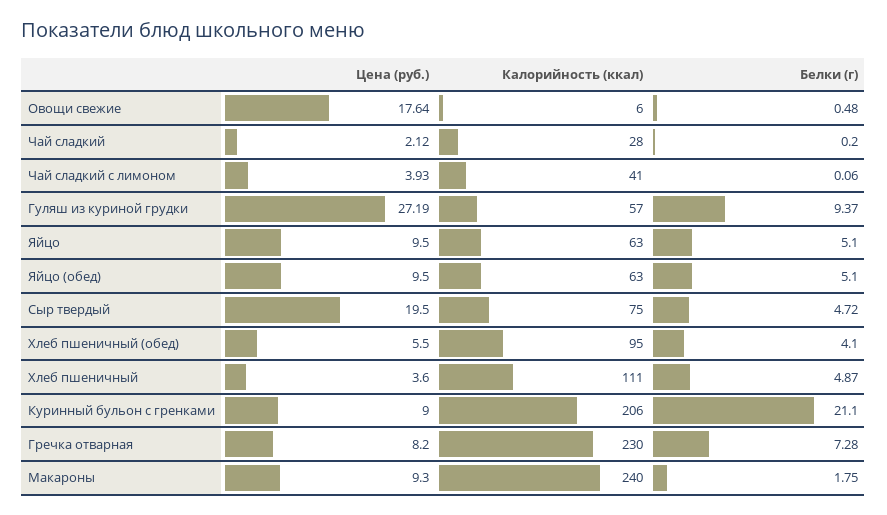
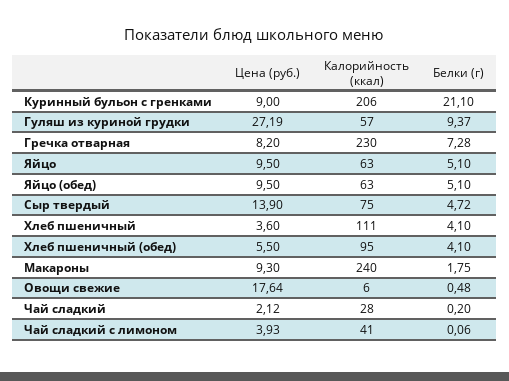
Цена (руб.), Сыр твердый: 19.5 -> 13.9
Белки (г), Хлеб пшеничный: 4.87 -> 4.1

